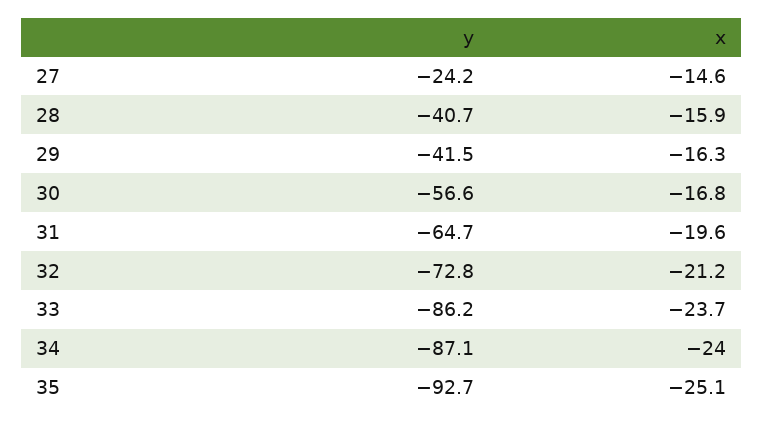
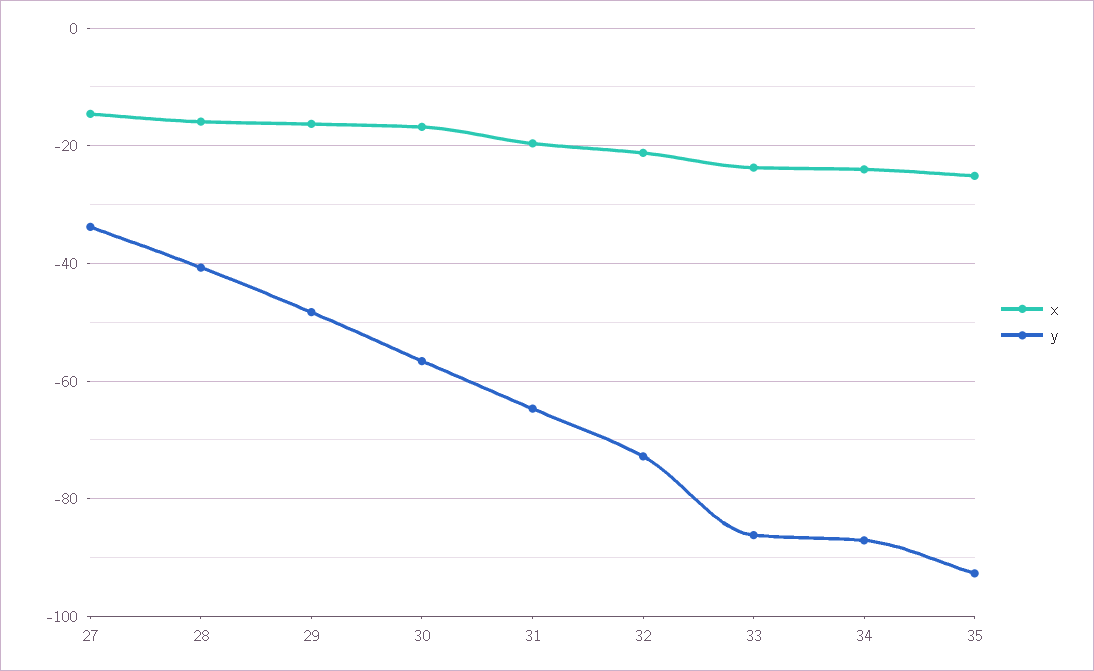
y, 27: -24.2 -> -34
y, 29: -41.5 -> -48

